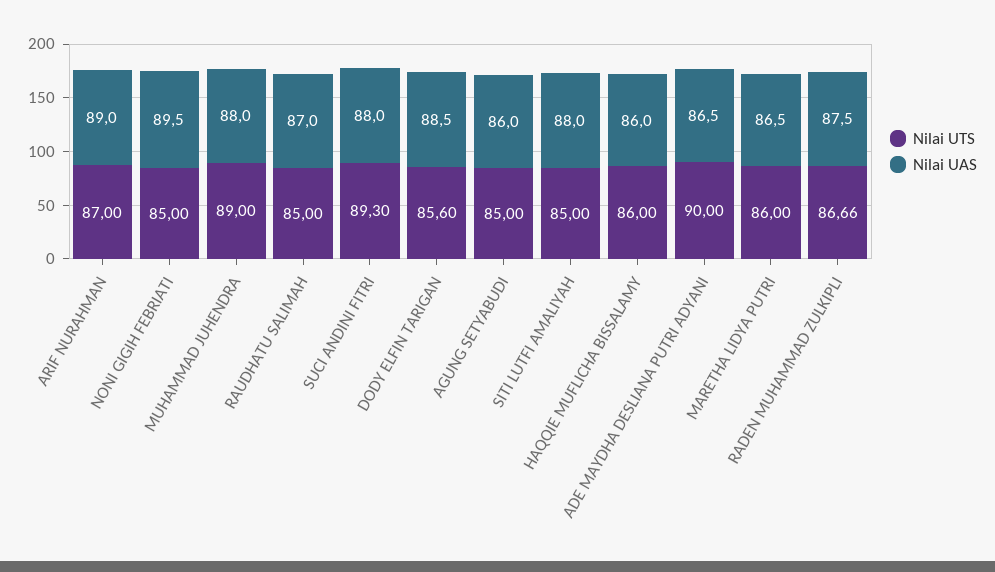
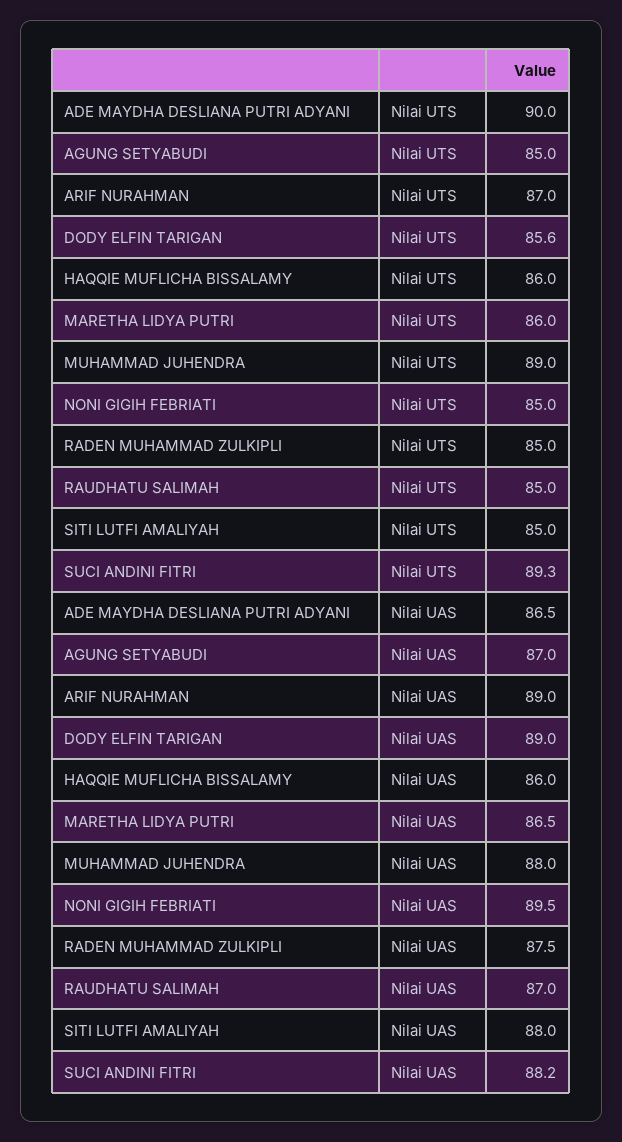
Nilai UAS, SUCI ANDINI FITRI: 88 -> 88.2
Nilai UAS, DODY ELFIN TARIGAN: 88.5 -> 89
Nilai UAS, AGUNG SETYABUDI: 86 -> 87
Nilai UTS, RADEN MUHAMMAD ZULKIPLI: 86.66 -> 85

